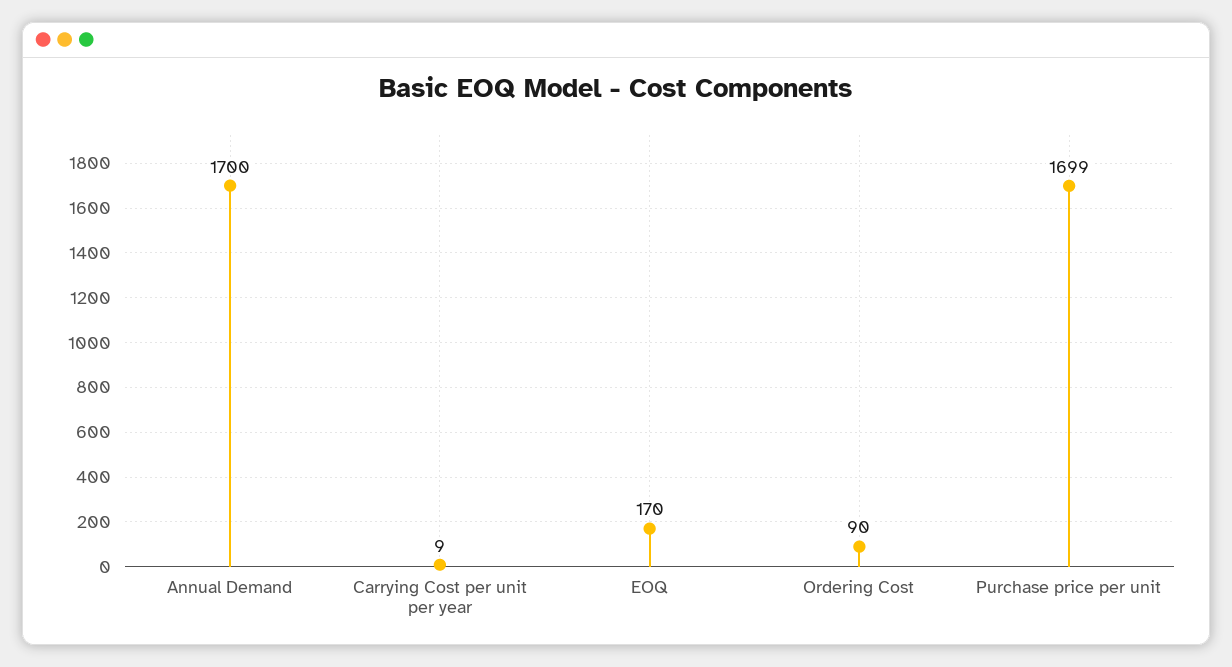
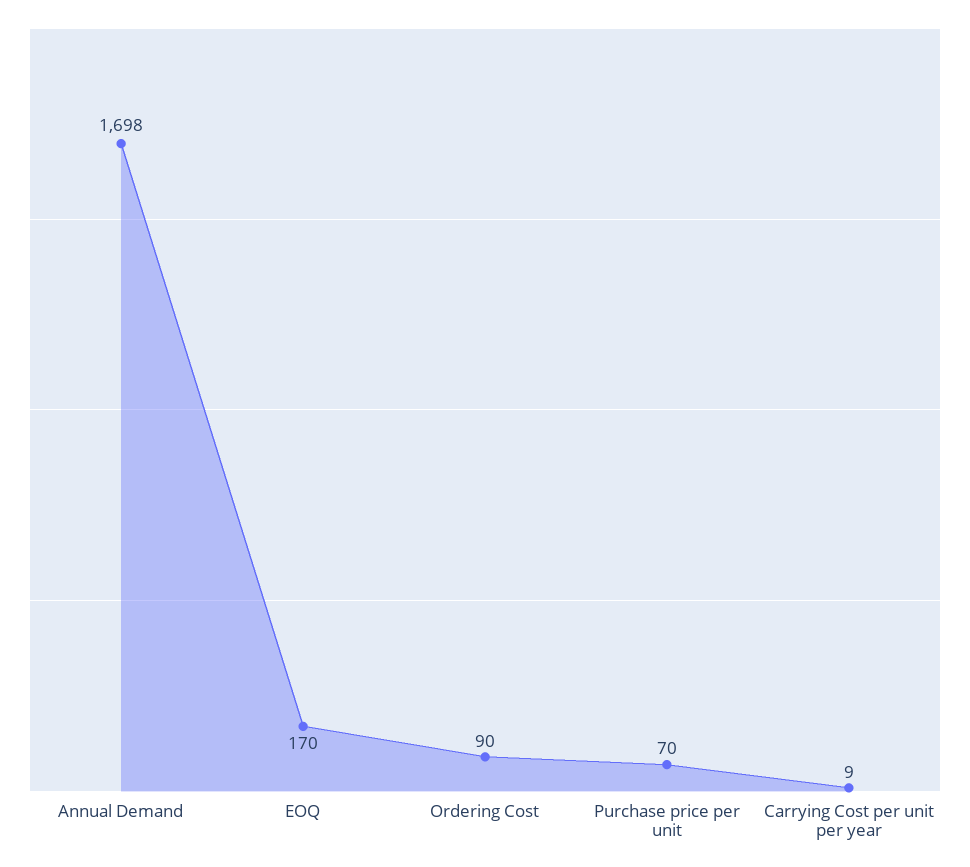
Annual Demand: 1700 -> 1698
Purchase price per unit: 1699 -> 70

